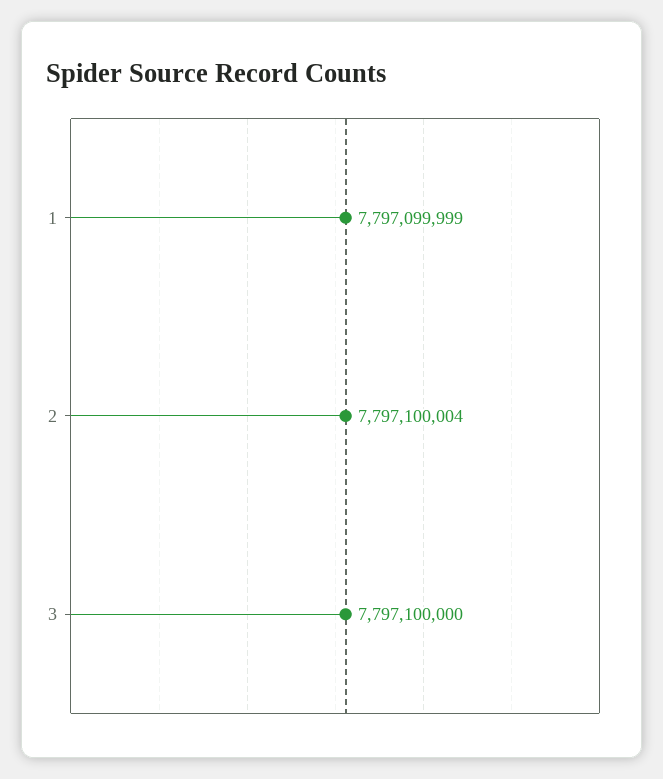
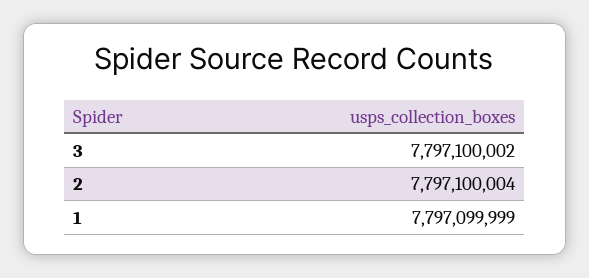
3: 7797100000 -> 7797100002

